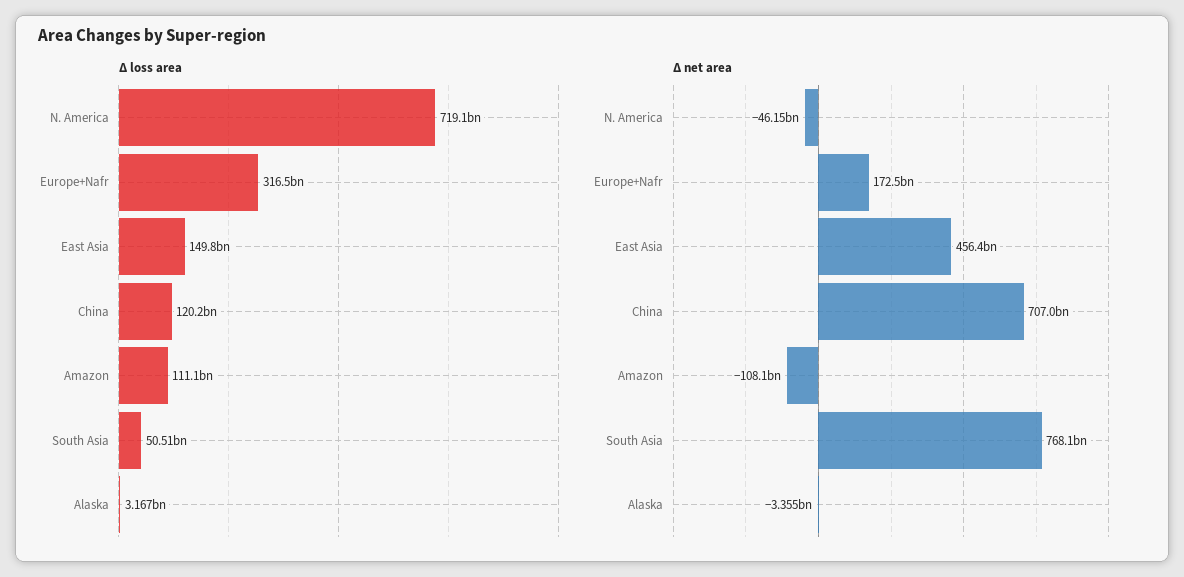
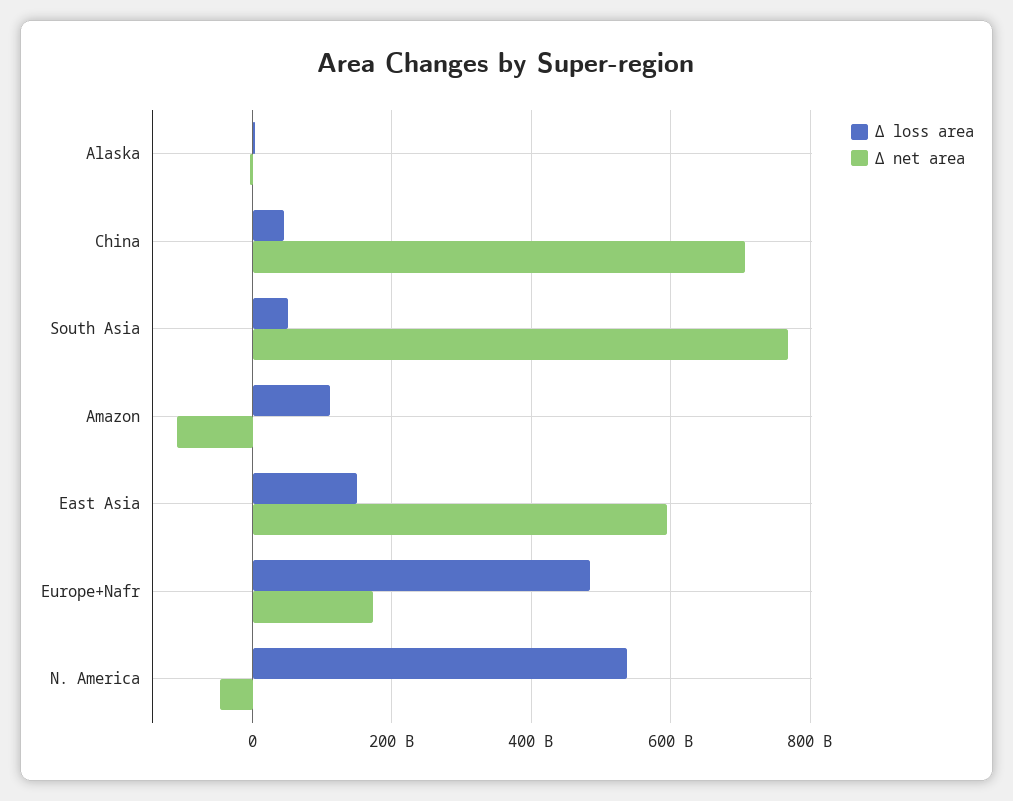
∆ loss area, N. America: 719100000000 -> 540000000000
∆ loss area, Europe+Nafr: 316500000000 -> 480000000000
∆ loss area, China: 120200000000 -> 40000000000
∆ net area, East Asia: 456400000000 -> 600000000000

